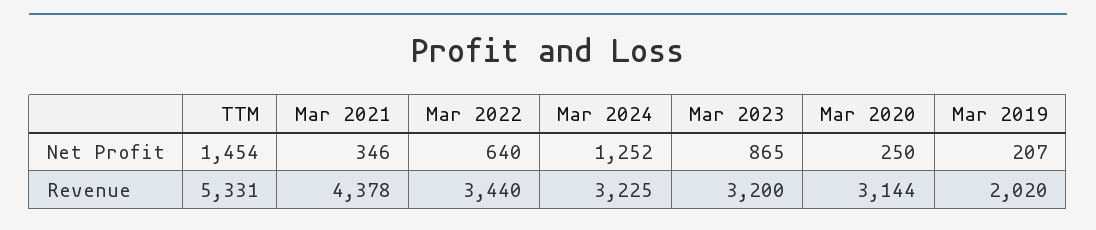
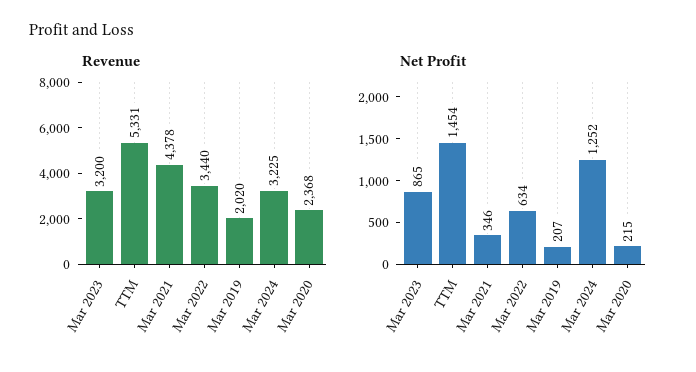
Net Profit, Mar 2022: 640 -> 634
Net Profit, Mar 2020: 250 -> 215
Revenue, Mar 2020: 3144 -> 2368

